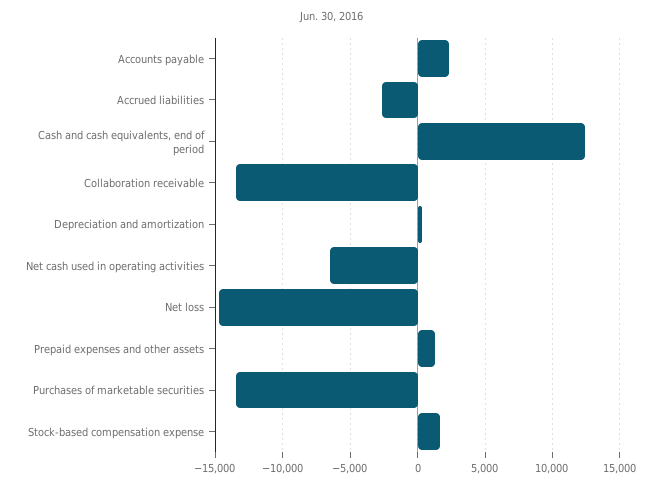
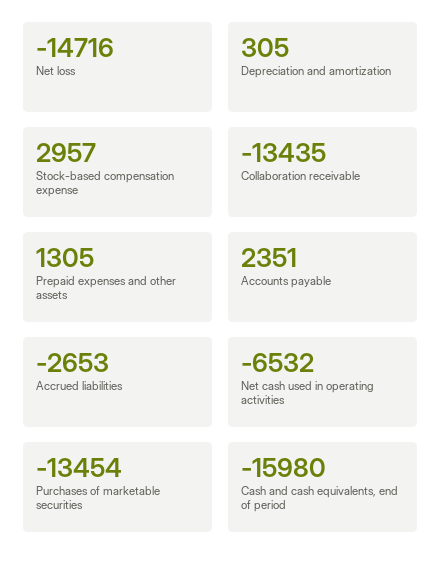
Cash and cash equivalents, end of period: 12500 -> -15980
Stock-based compensation expense: 1500 -> 2957

